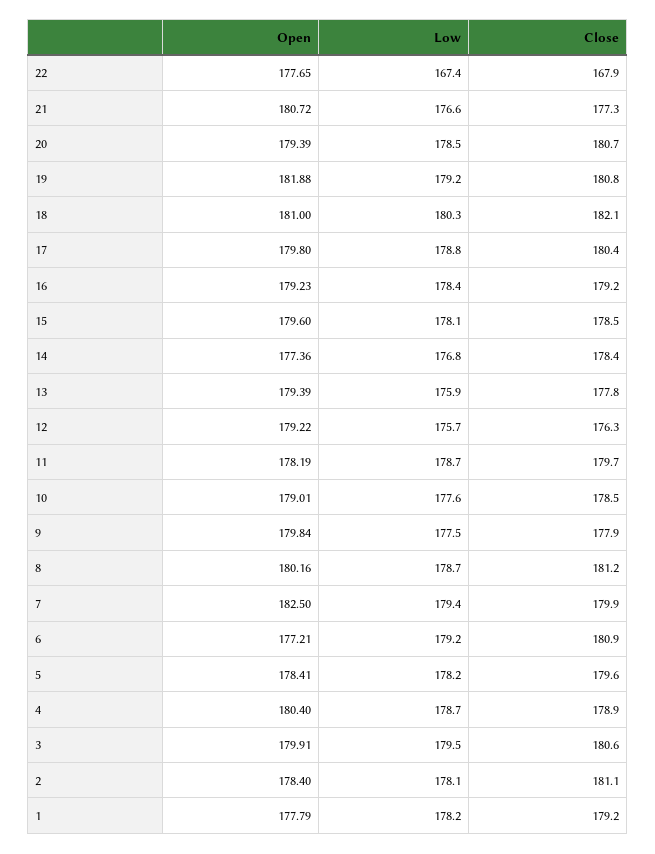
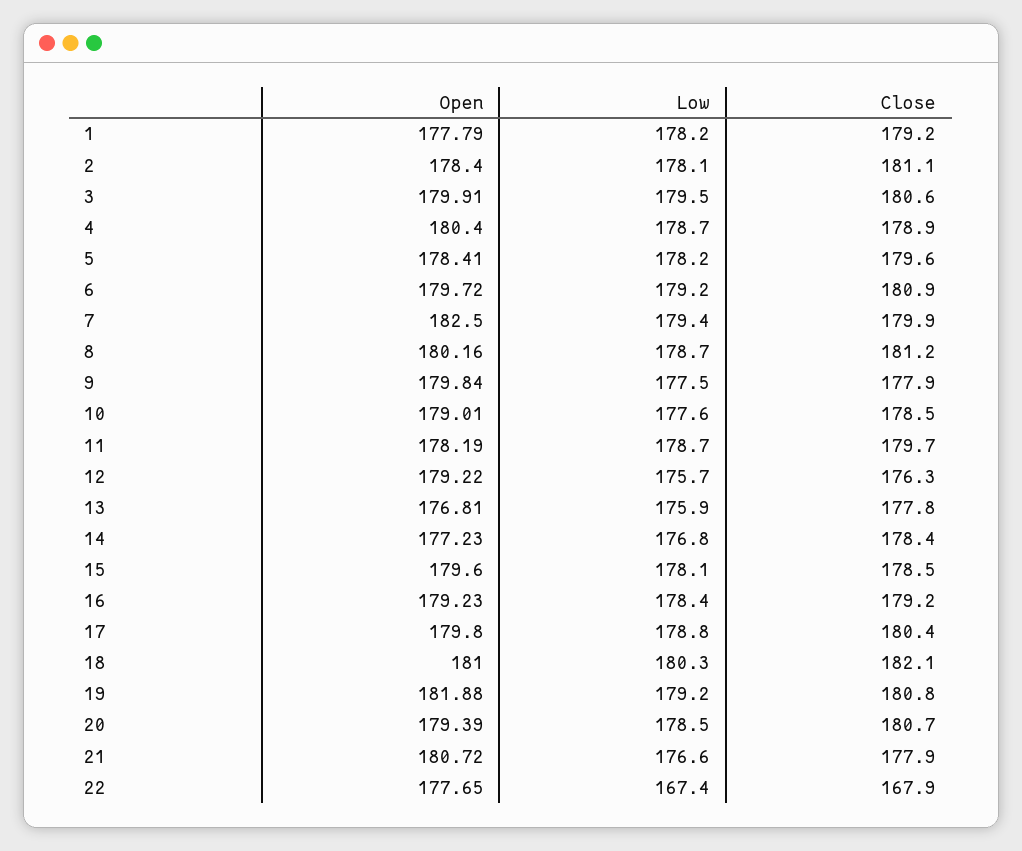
Close, 21: 177.3 -> 177.9
Open, 14: 177.36 -> 177.23
Open, 13: 179.39 -> 176.81
Open, 6: 177.21 -> 179.72

